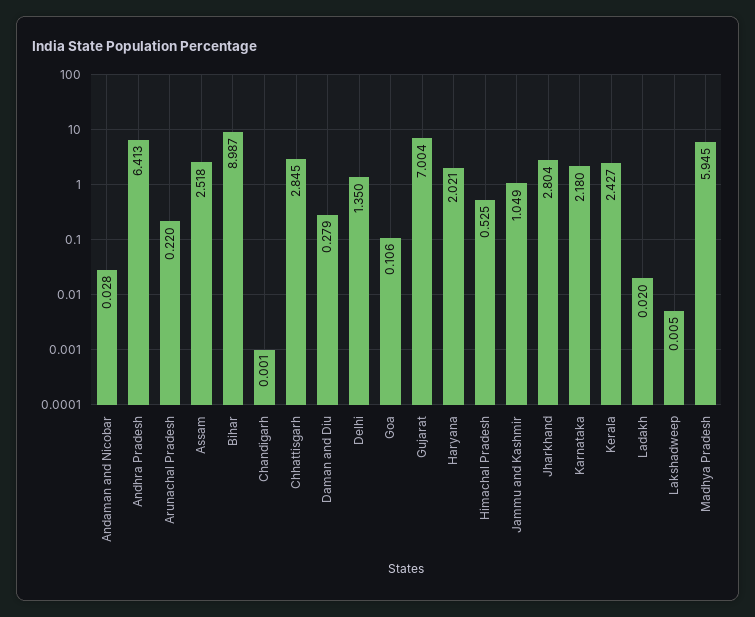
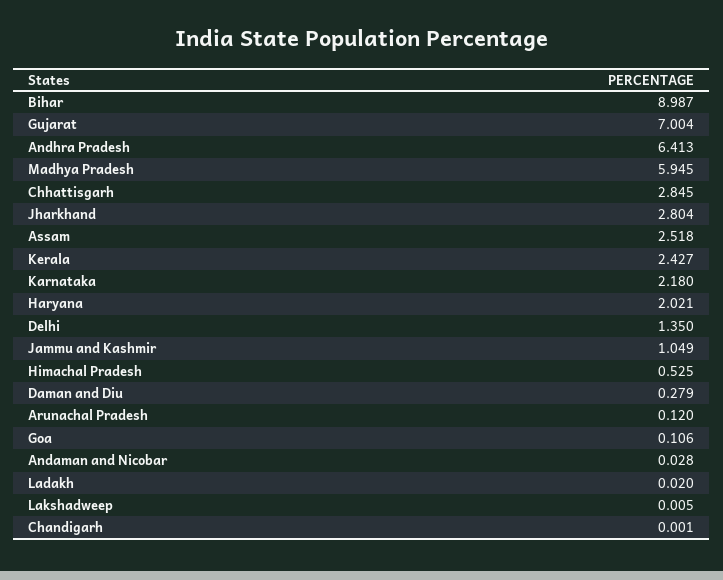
Arunachal Pradesh: 0.22 -> 0.12

